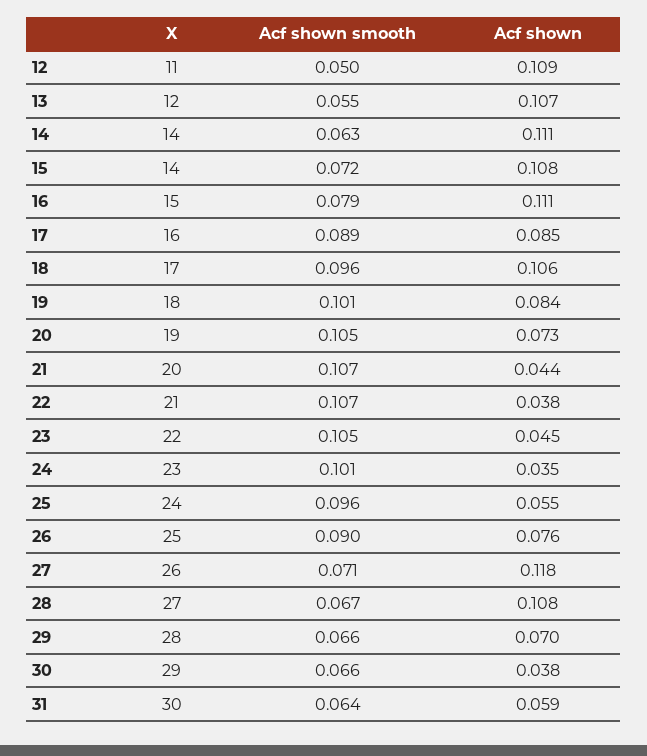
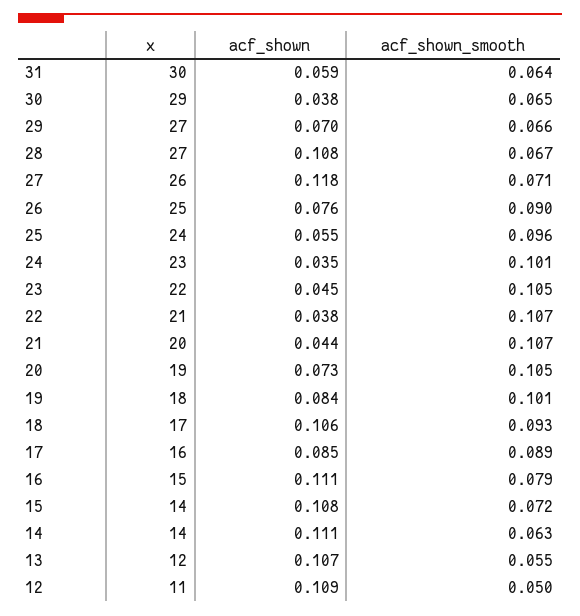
Acf shown smooth, 18: 0.096 -> 0.093
X, 29: 28 -> 27
Acf shown smooth, 30: 0.066 -> 0.065

